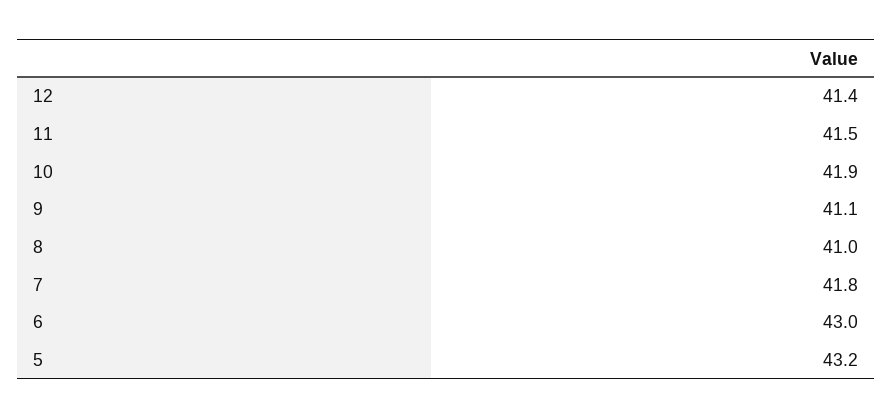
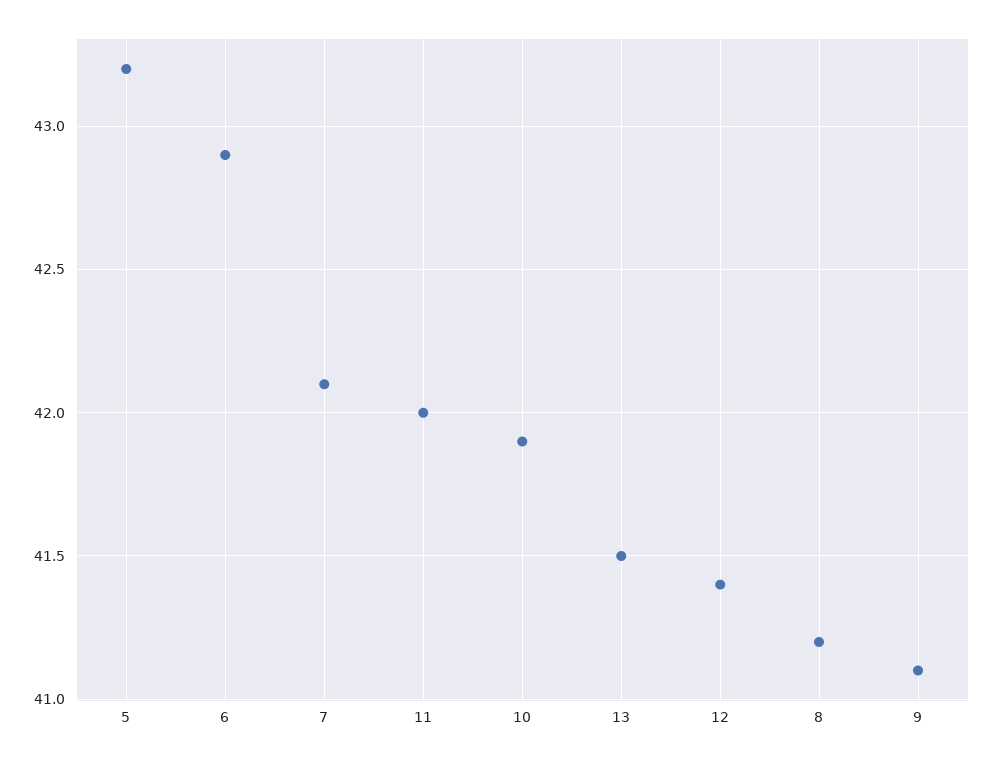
11: 41.5 -> 42
8: 41 -> 41.2
7: 41.8 -> 42.1
6: 43 -> 42.9
13: none -> 41.5

